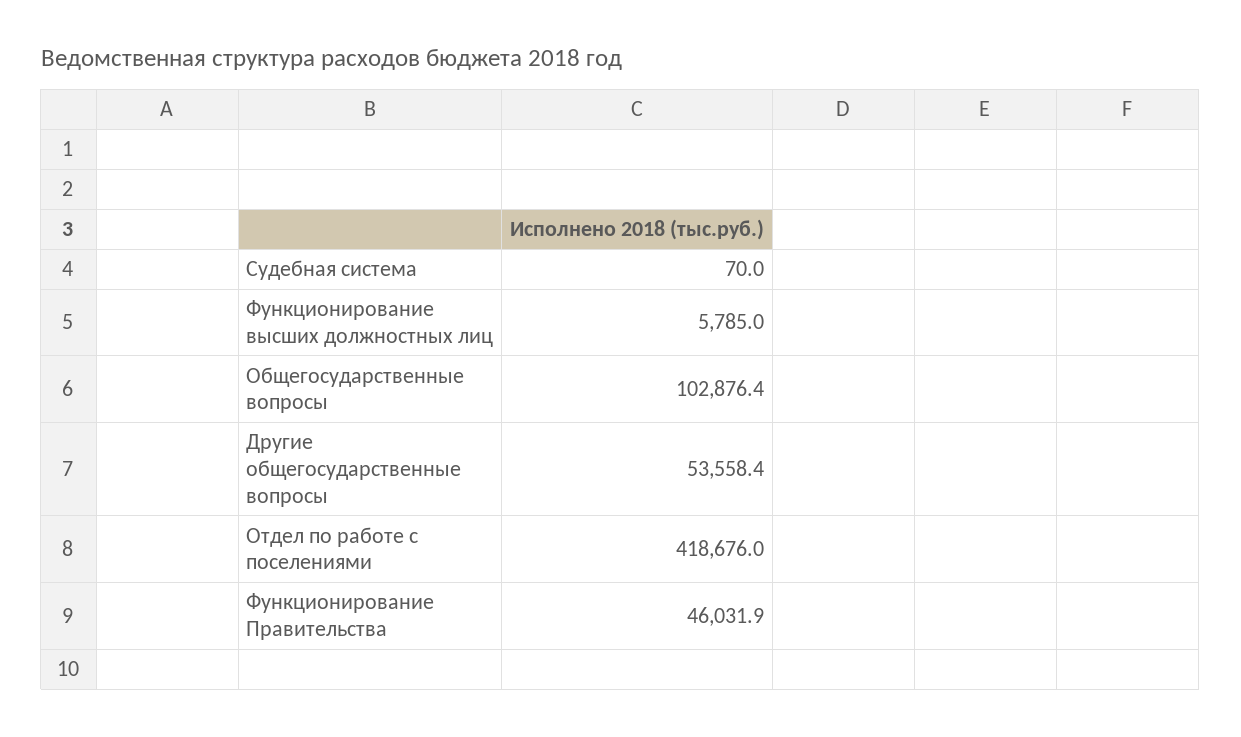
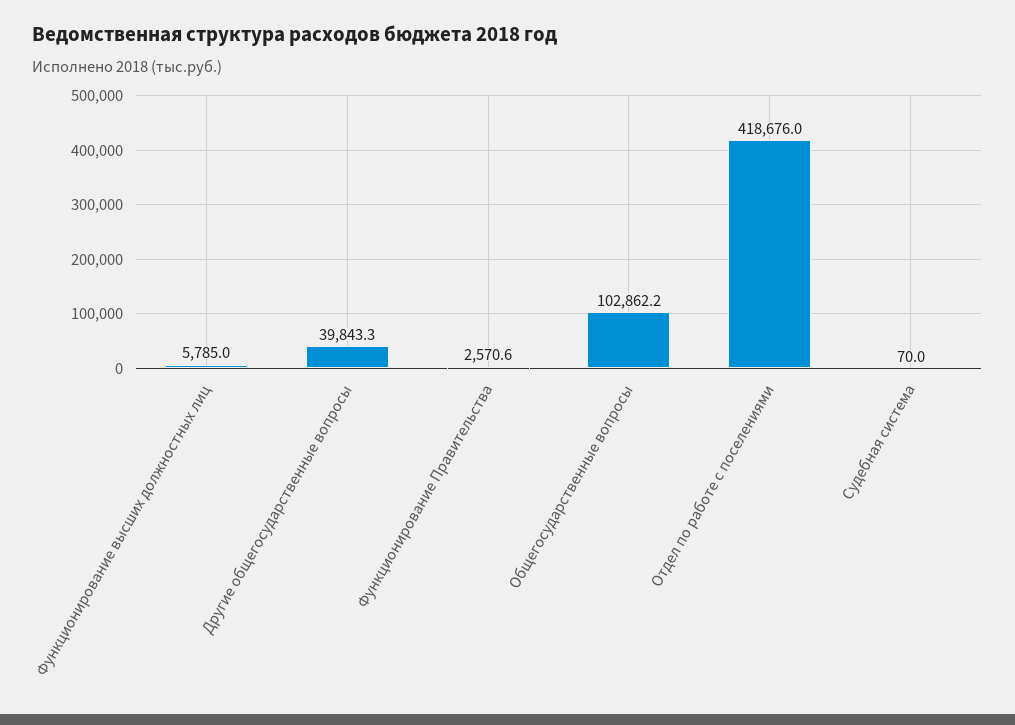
Общегосударственные вопросы: 102876.4 -> 102862.2
Другие общегосударственные вопросы: 53558.4 -> 39843.3
Функционирование Правительства: 46031.9 -> 2570.6

